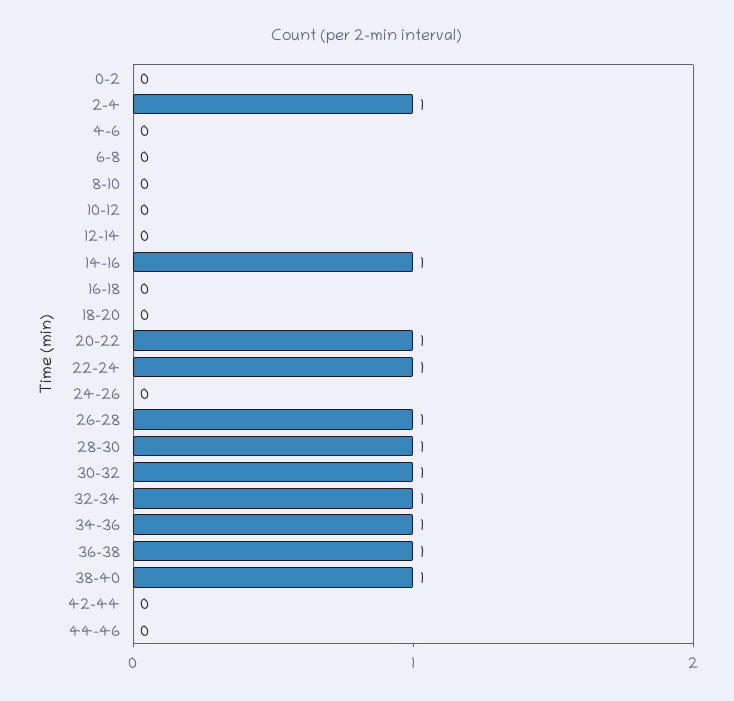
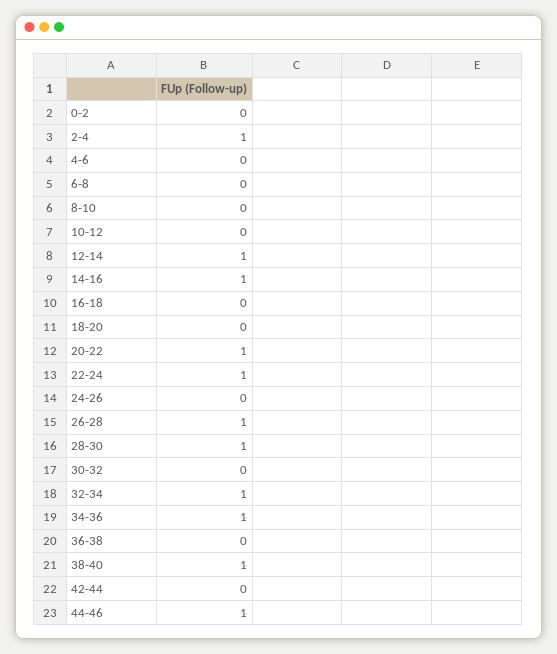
12-14: 0 -> 1
30-32: 1 -> 0
36-38: 1 -> 0
44-46: 0 -> 1

